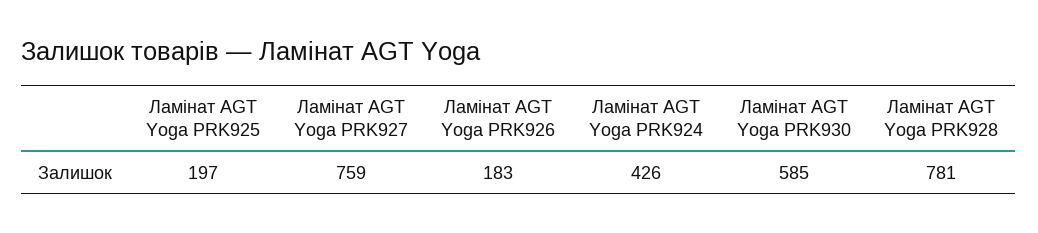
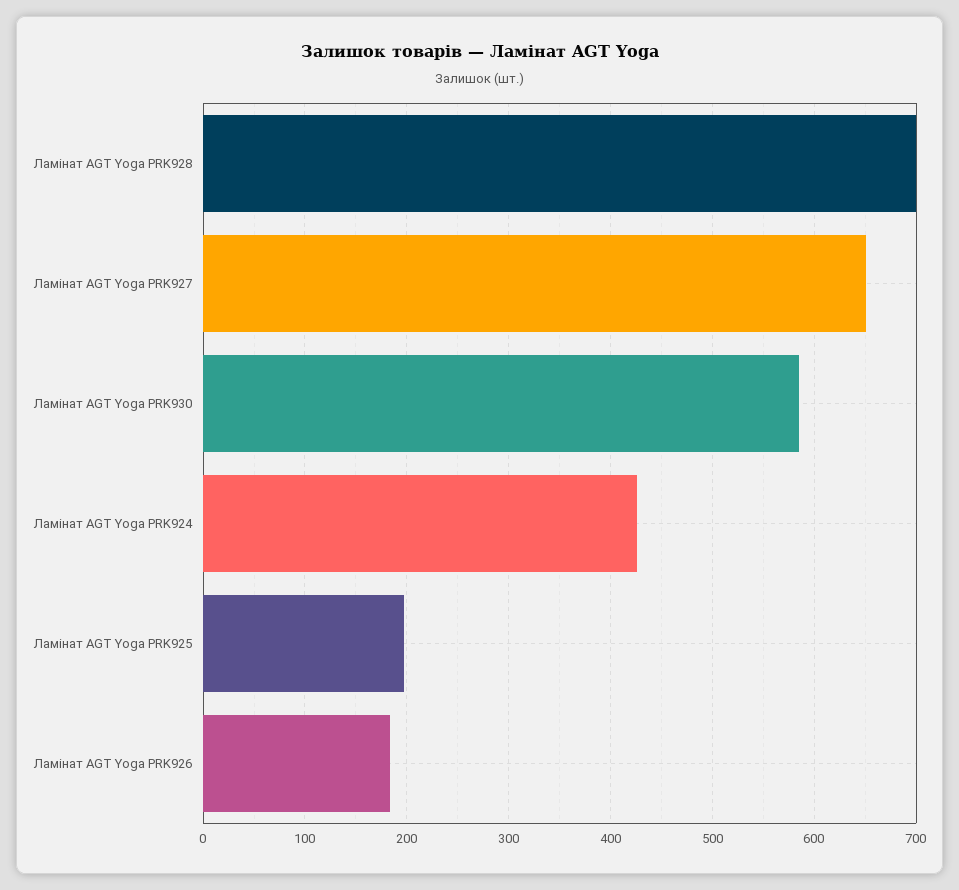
Ламінат AGT Yoga PRK927: 759 -> 650
Ламінат AGT Yoga PRK928: 781 -> 700

